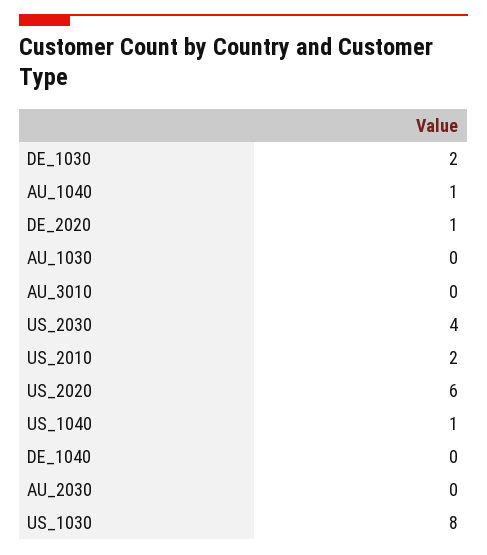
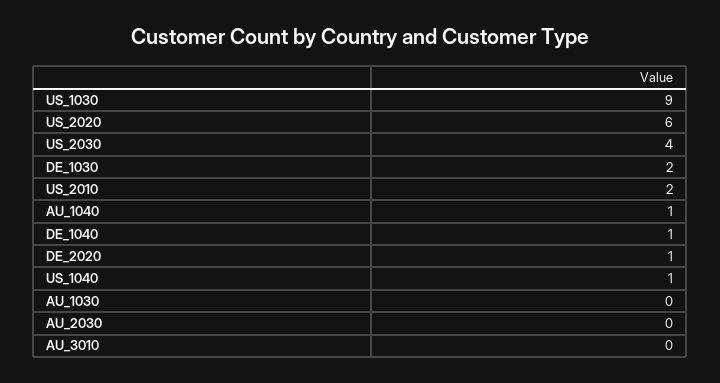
DE_1040: 0 -> 1
US_1030: 8 -> 9

